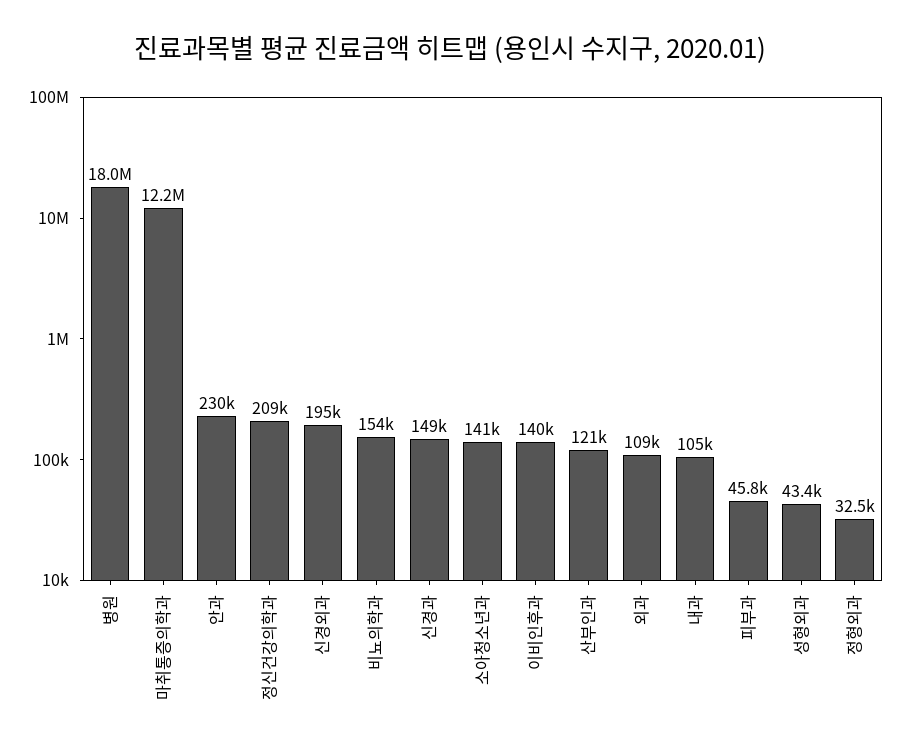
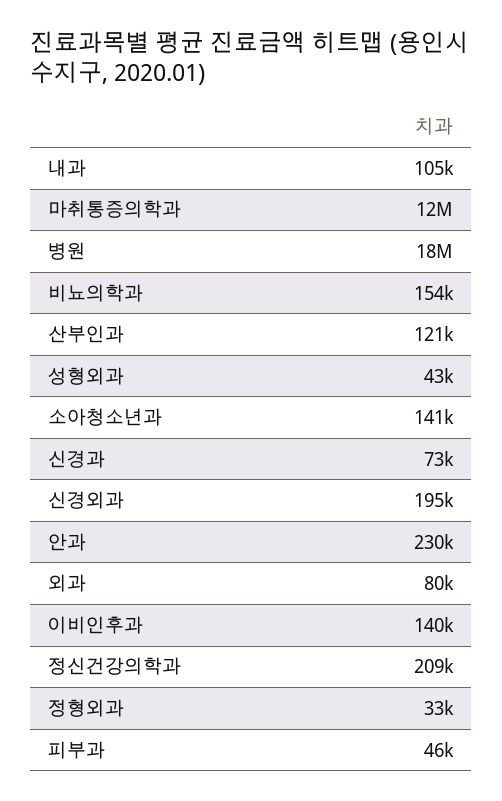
신경과: 149000 -> 73000
외과: 109000 -> 80000

